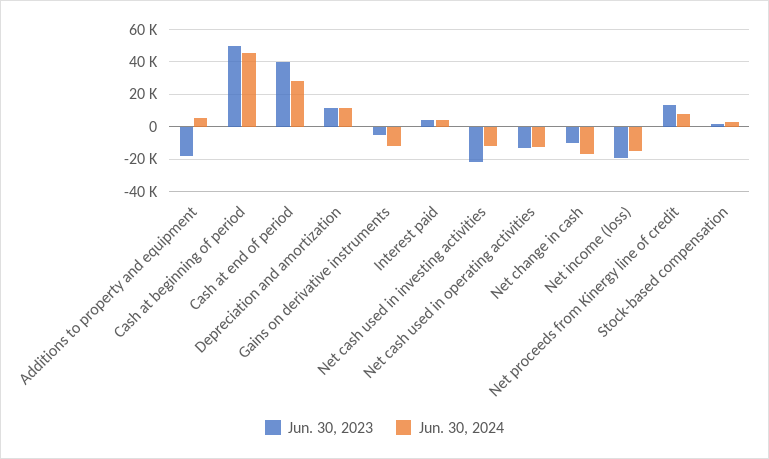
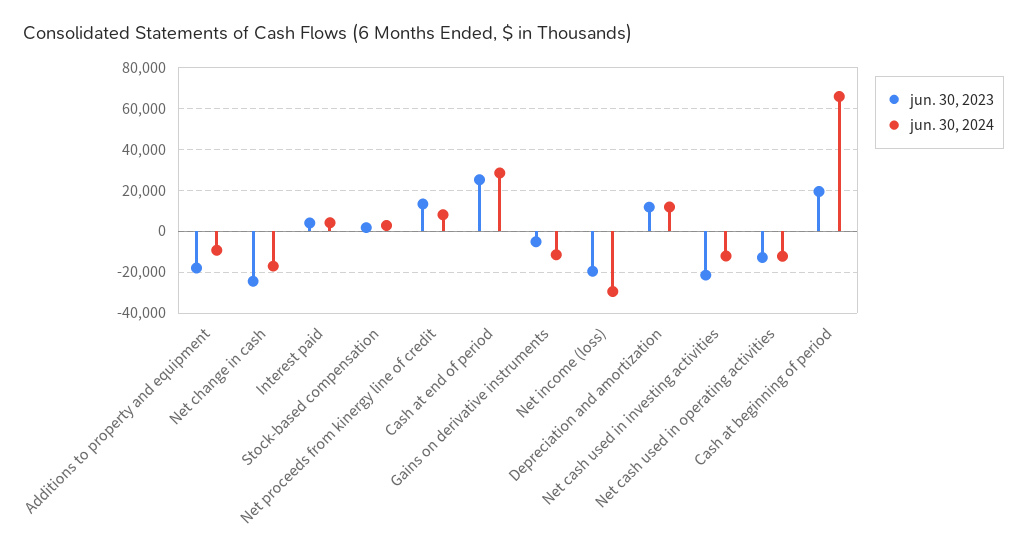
Jun. 30, 2024, Additions to property and equipment: 5000 -> -10000
Jun. 30, 2023, Cash at beginning of period: 50000 -> 20000
Jun. 30, 2024, Cash at beginning of period: 45000 -> 65000
Jun. 30, 2023, Cash at end of period: 40000 -> 25000
Jun. 30, 2023, Net change in cash: -10000 -> -25000
Jun. 30, 2024, Net income (loss): -15000 -> -30000

